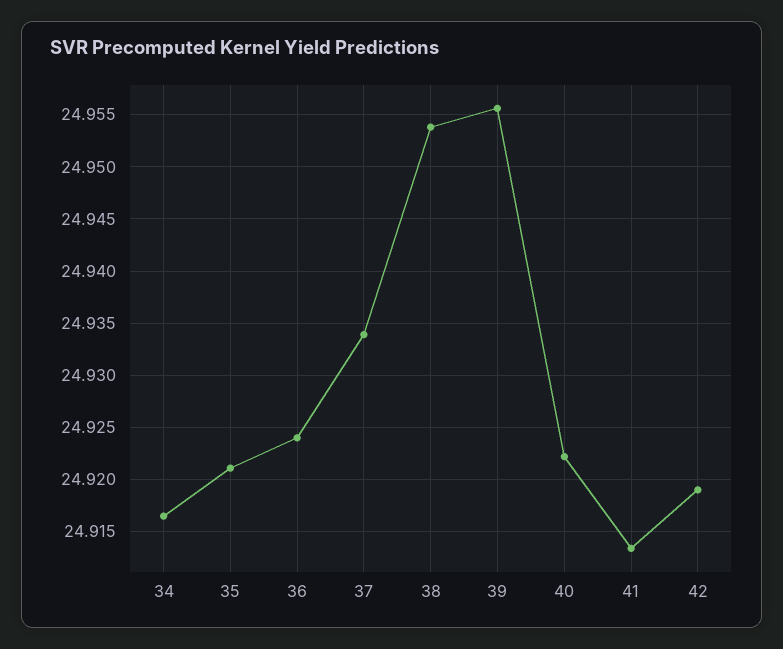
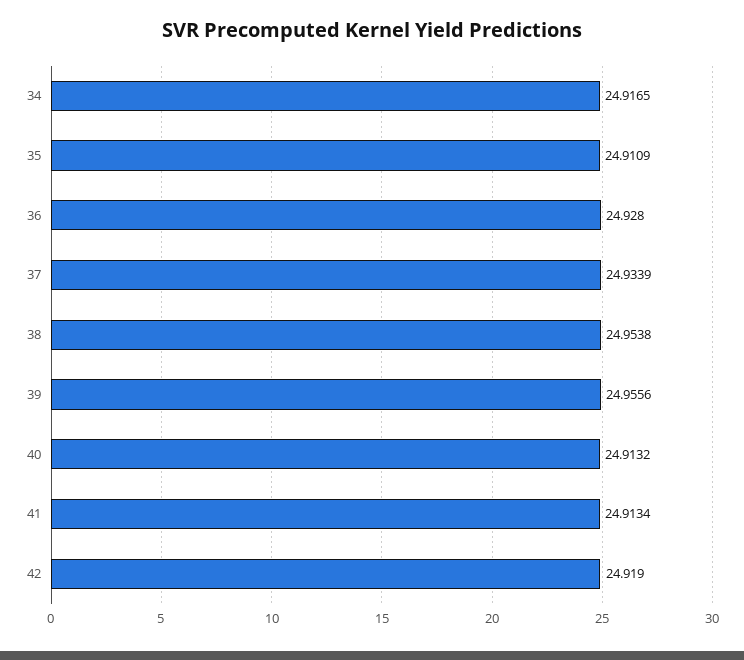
35: 24.921 -> 24.9109
36: 24.924 -> 24.928
40: 24.922 -> 24.9132

